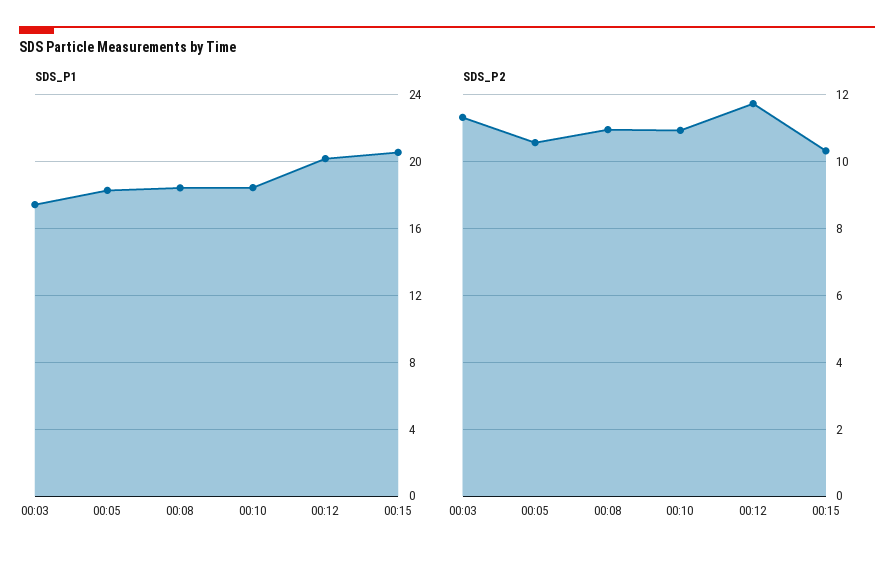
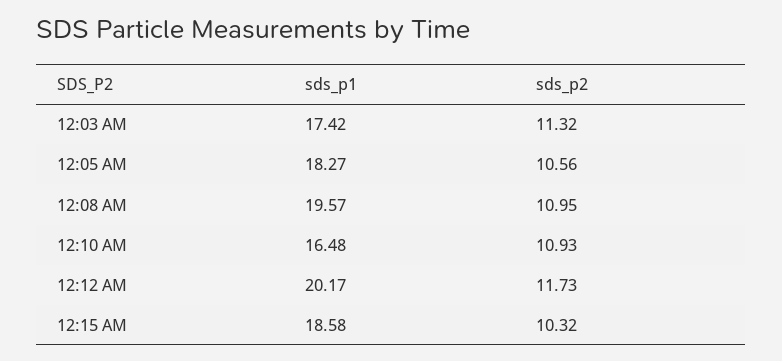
SDS_P1, 00:08: 18.5 -> 19.57
SDS_P1, 00:10: 18.5 -> 16.48
SDS_P1, 00:15: 20.5 -> 18.58

